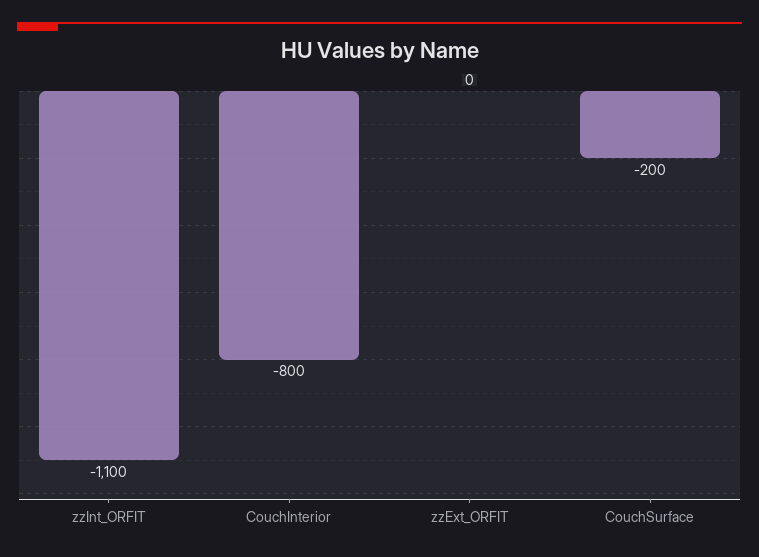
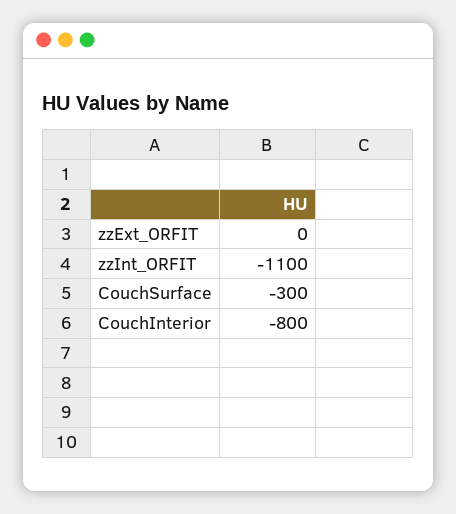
CouchSurface: -200 -> -300

